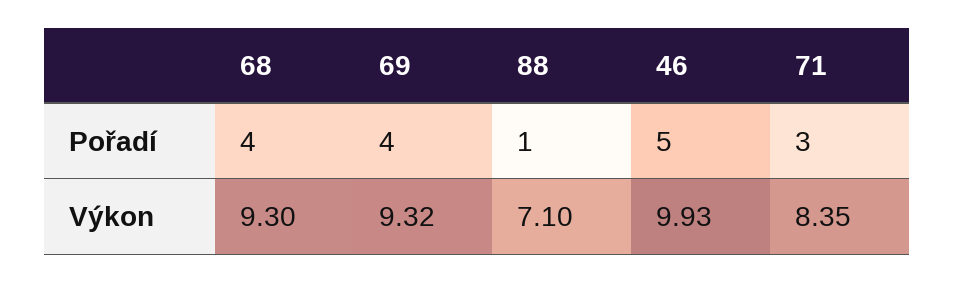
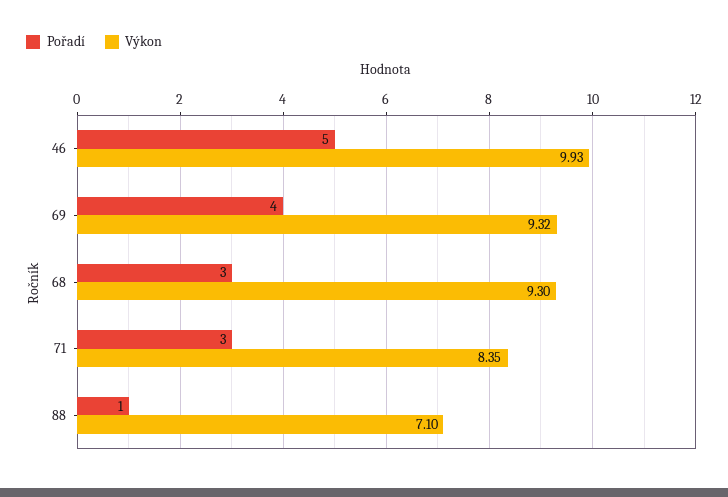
Pořadí, 68: 4 -> 3

